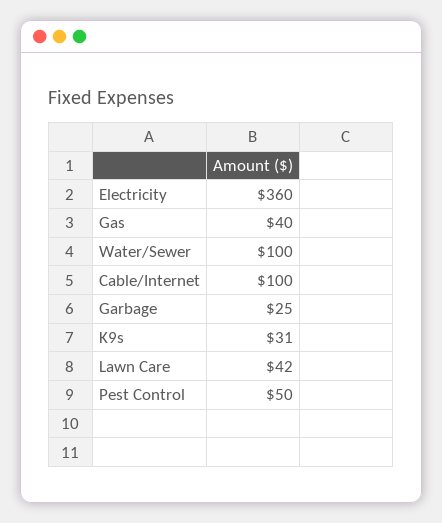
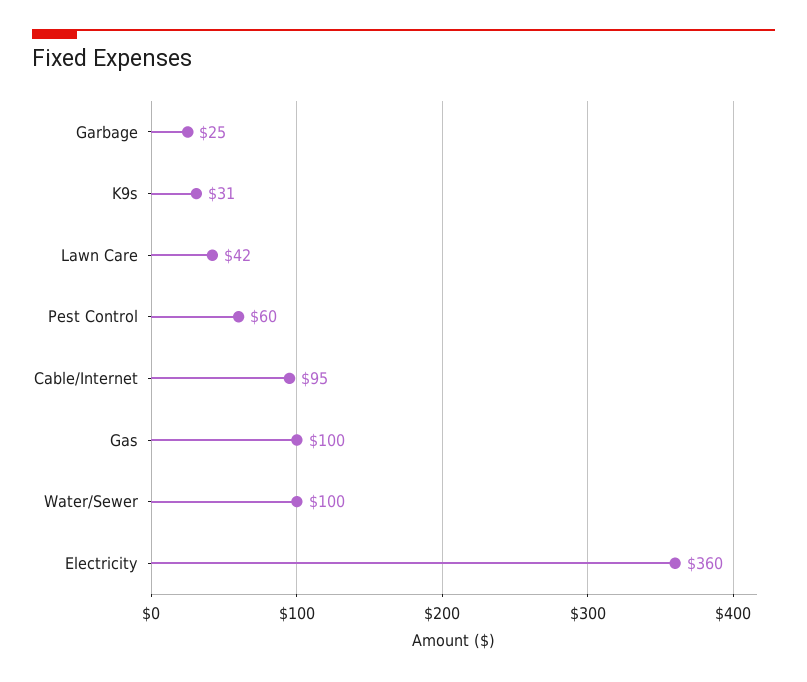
Gas: 40 -> 100
Cable/Internet: 100 -> 95
Pest Control: 50 -> 60

